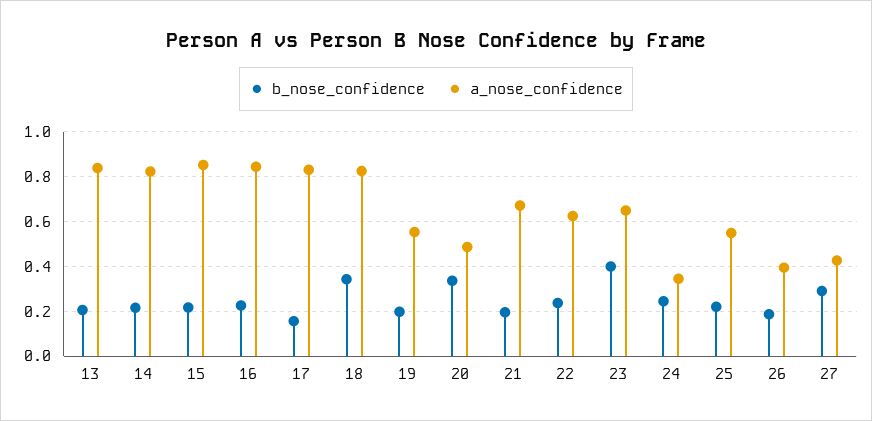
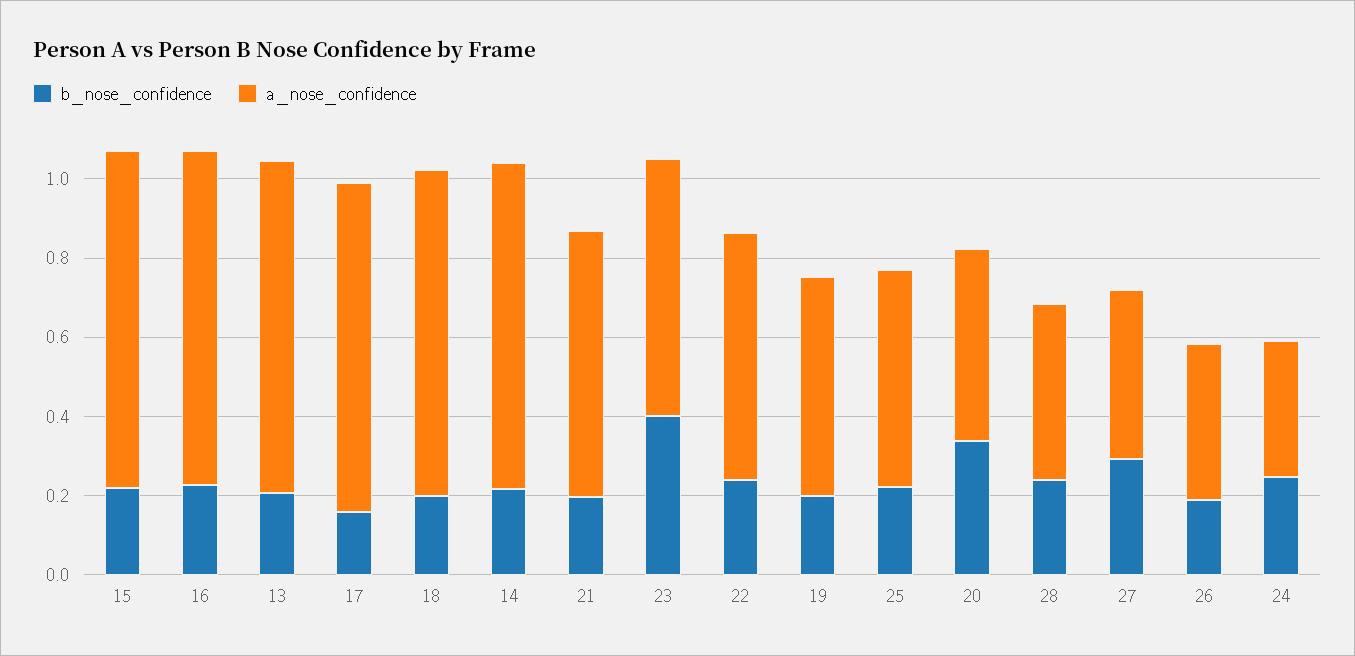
b_nose_confidence, 18: 0.35 -> 0.2
b_nose_confidence, 28: none -> 0.25
a_nose_confidence, 28: none -> 0.45

